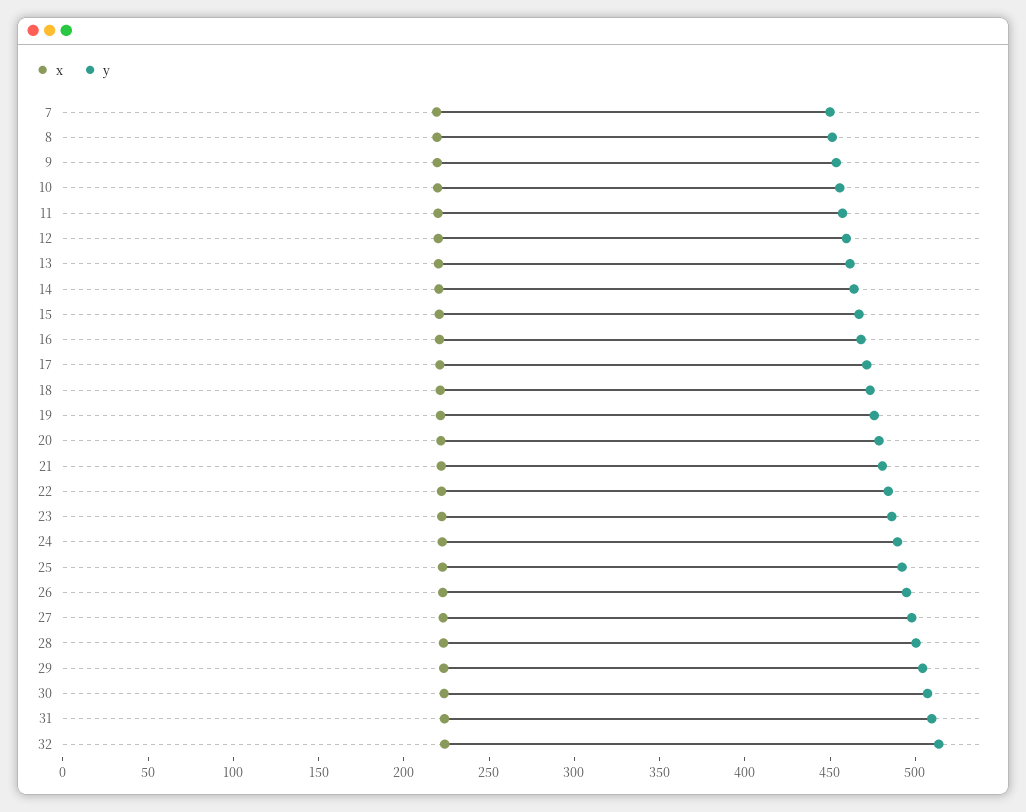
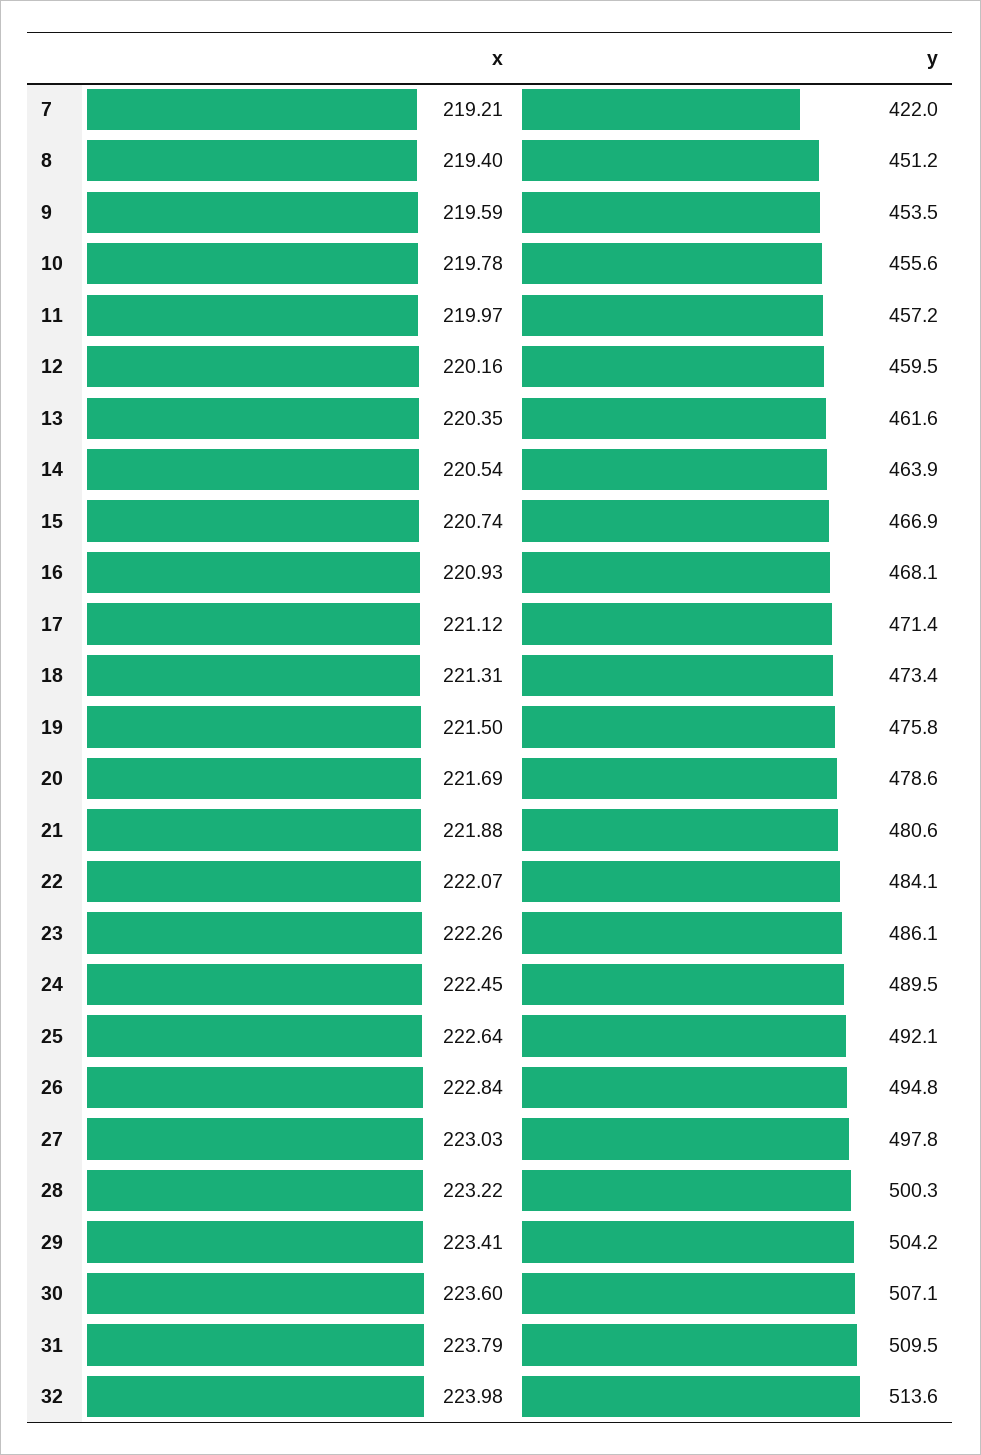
y, 7: 450 -> 422

